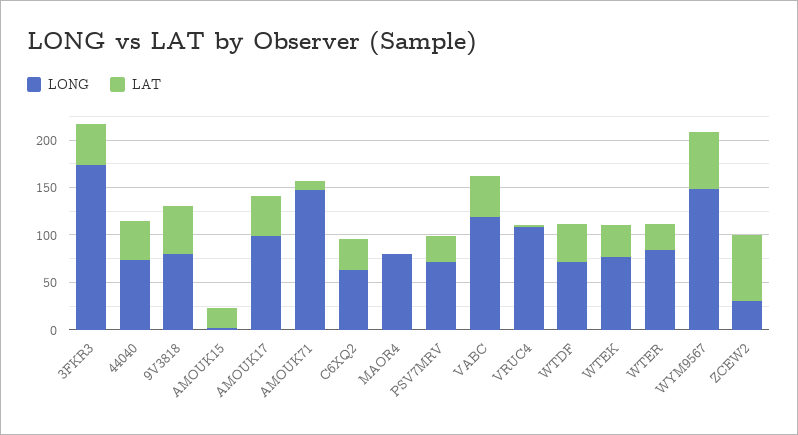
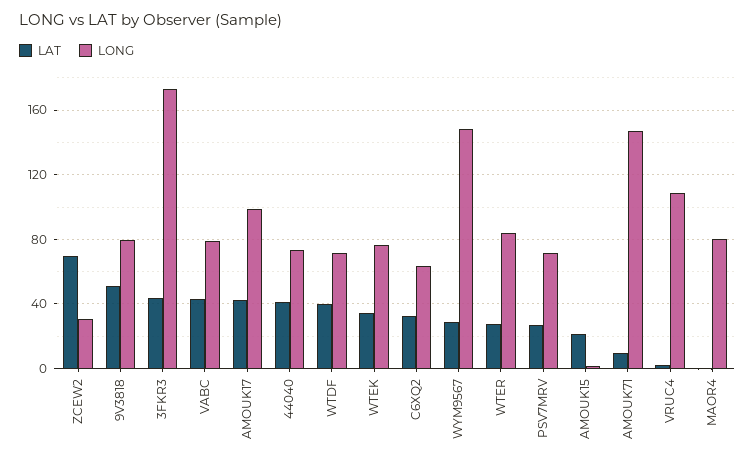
LONG, VABC: 120 -> 80
LAT, WYM9567: 60 -> 30

